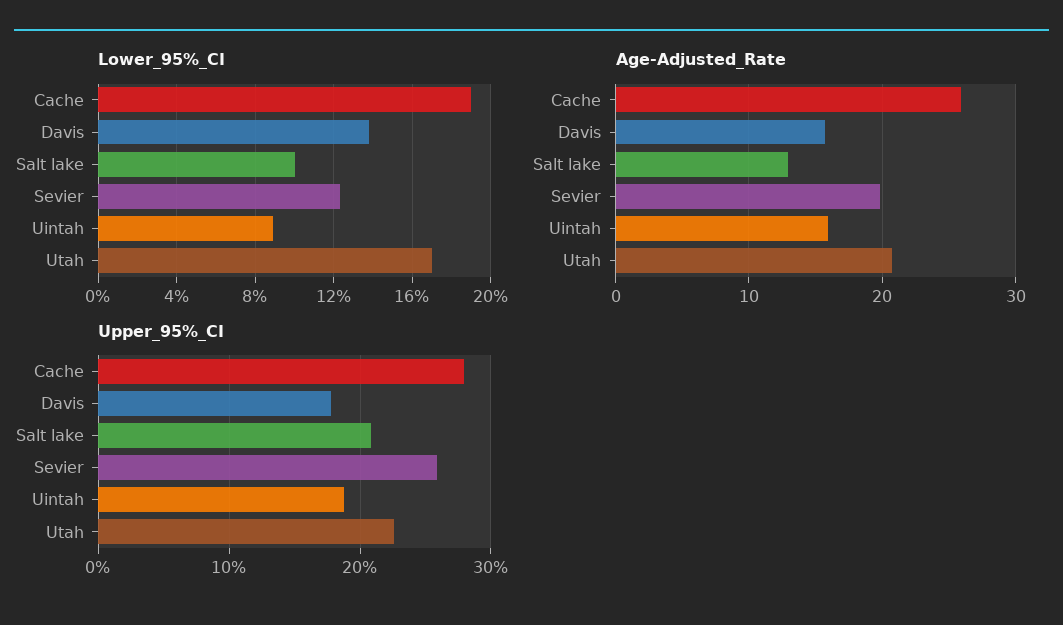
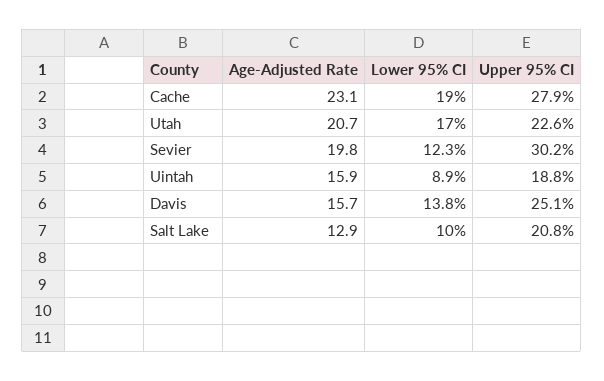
Age-Adjusted_Rate, Cache: 26 -> 23.1
Upper_95%_CI, Davis: 18 -> 25.1
Upper_95%_CI, Sevier: 26 -> 30.2

